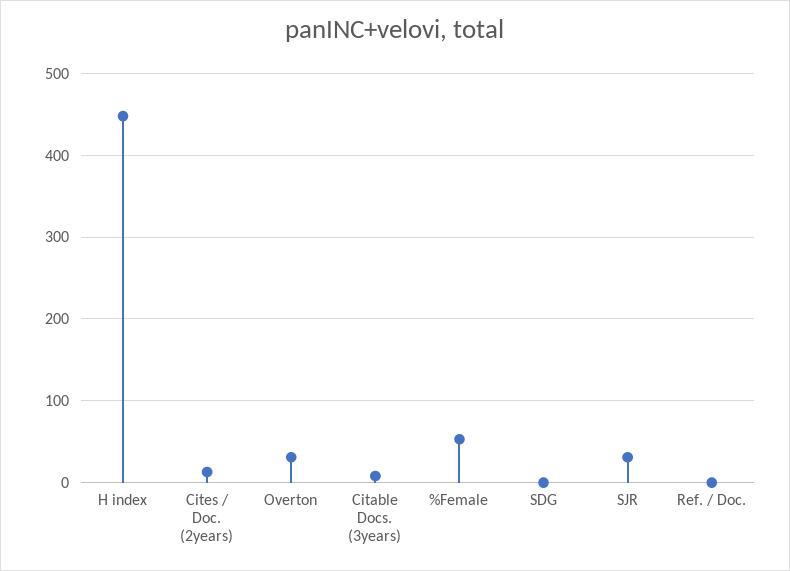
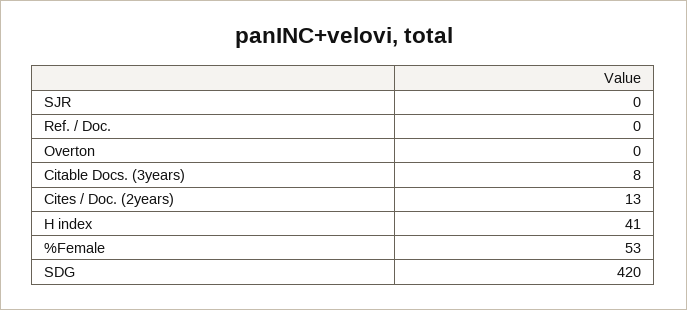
H index: 450 -> 41
Overton: 30 -> 0
SDG: 0 -> 420
SJR: 30 -> 0

